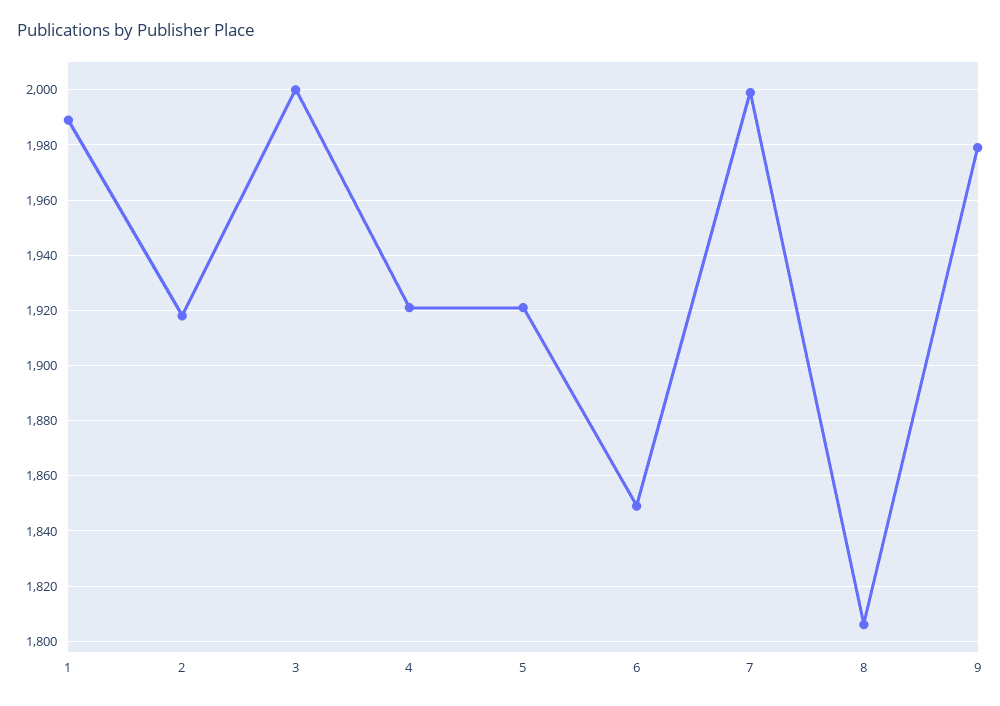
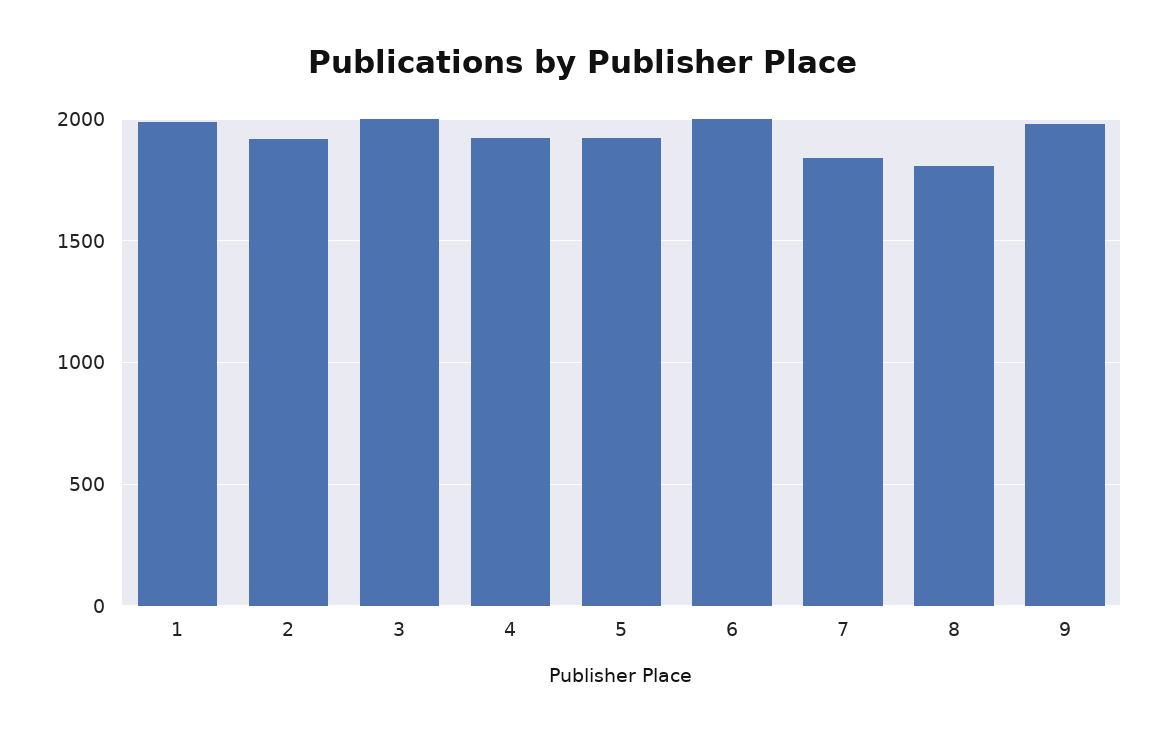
6: 1850 -> 2000
7: 2000 -> 1850

